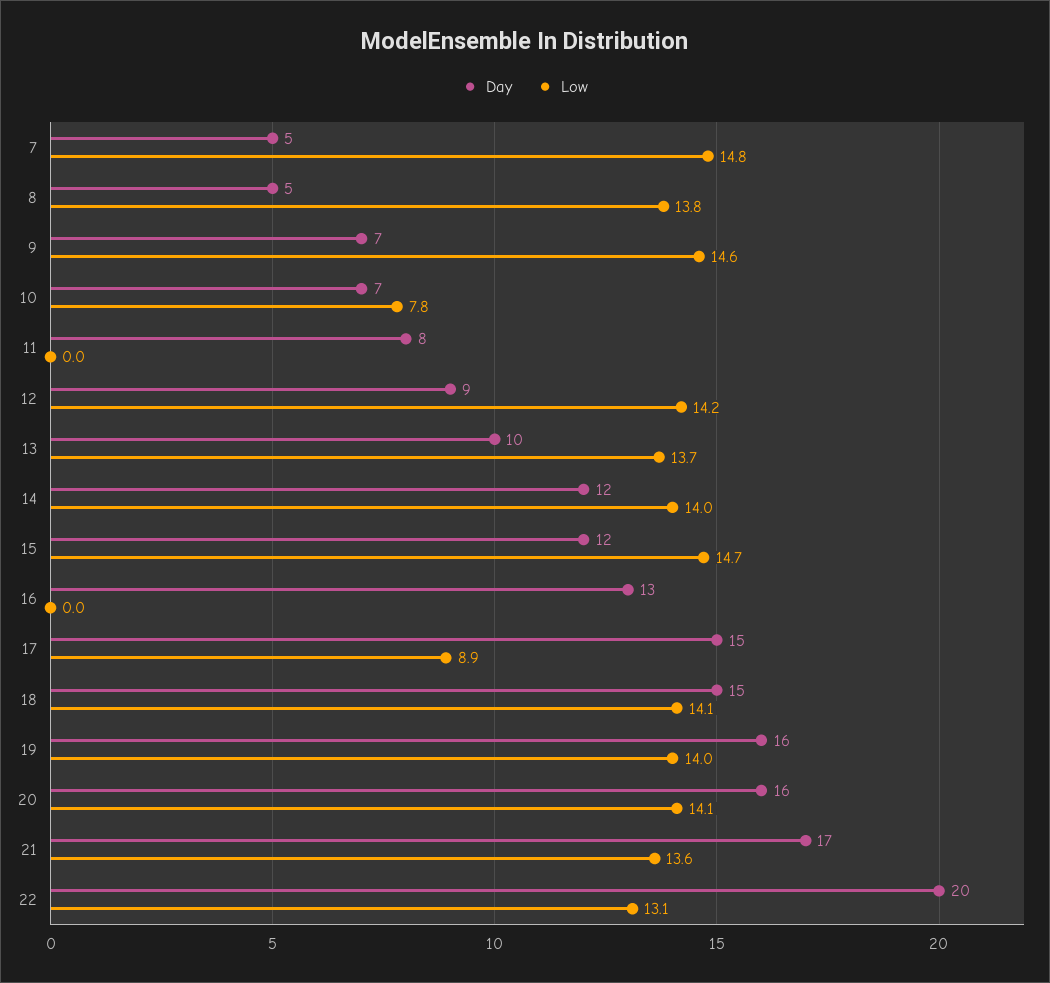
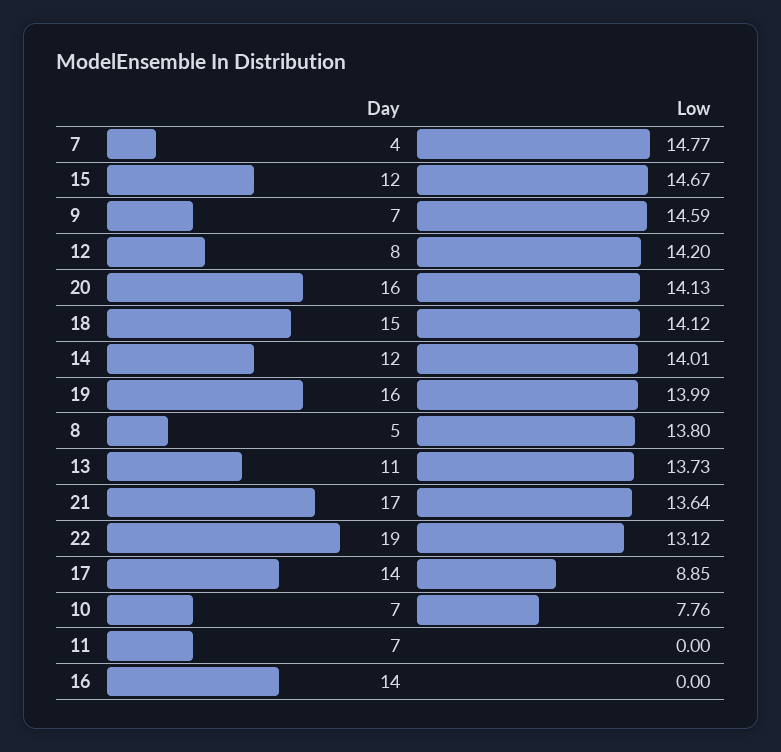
Day, 7: 5 -> 4
Day, 11: 8 -> 7
Day, 12: 9 -> 8
Day, 13: 10 -> 11
Day, 16: 13 -> 14
Day, 17: 15 -> 14
Day, 22: 20 -> 19

